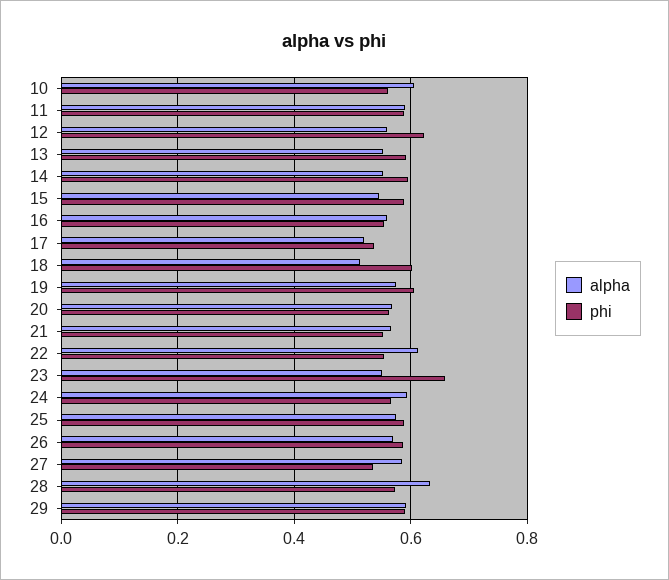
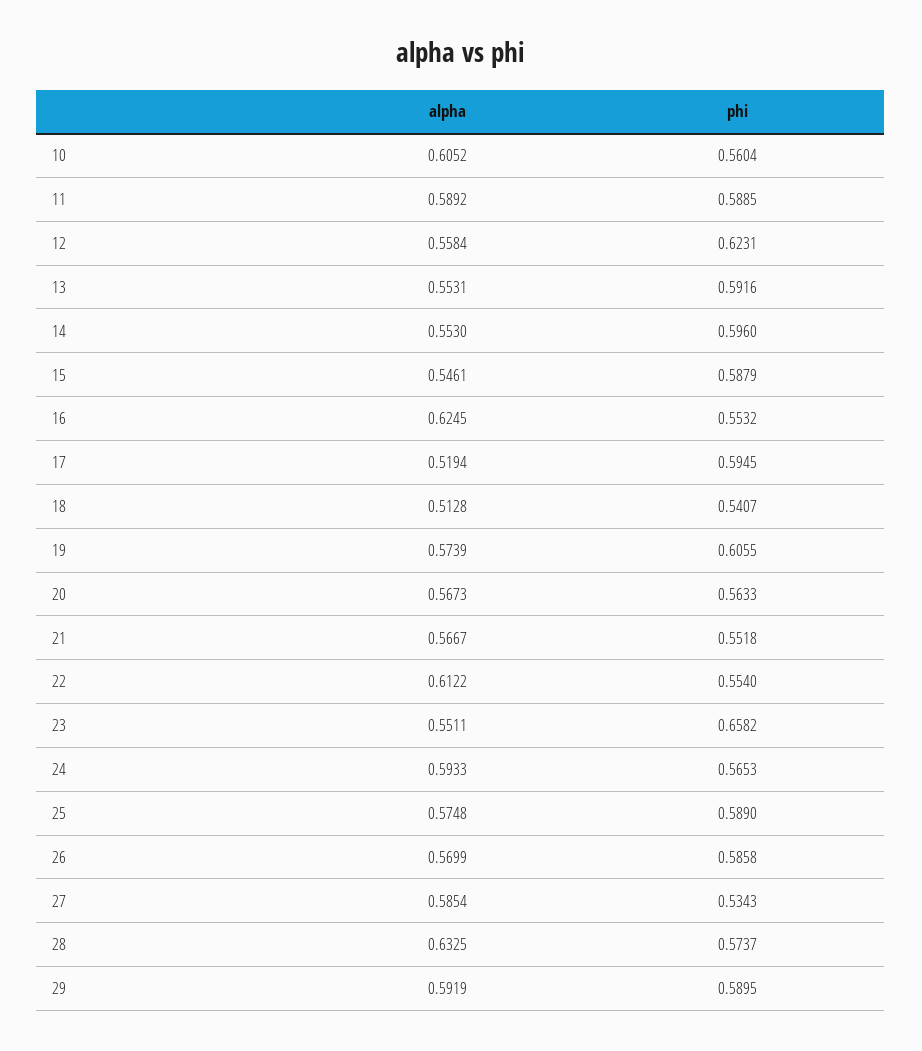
alpha, 16: 0.56 -> 0.6245
phi, 17: 0.54 -> 0.5945
phi, 18: 0.6 -> 0.5407

